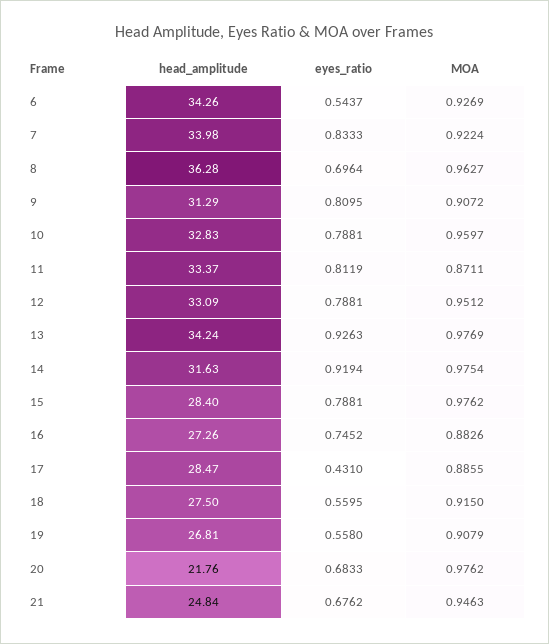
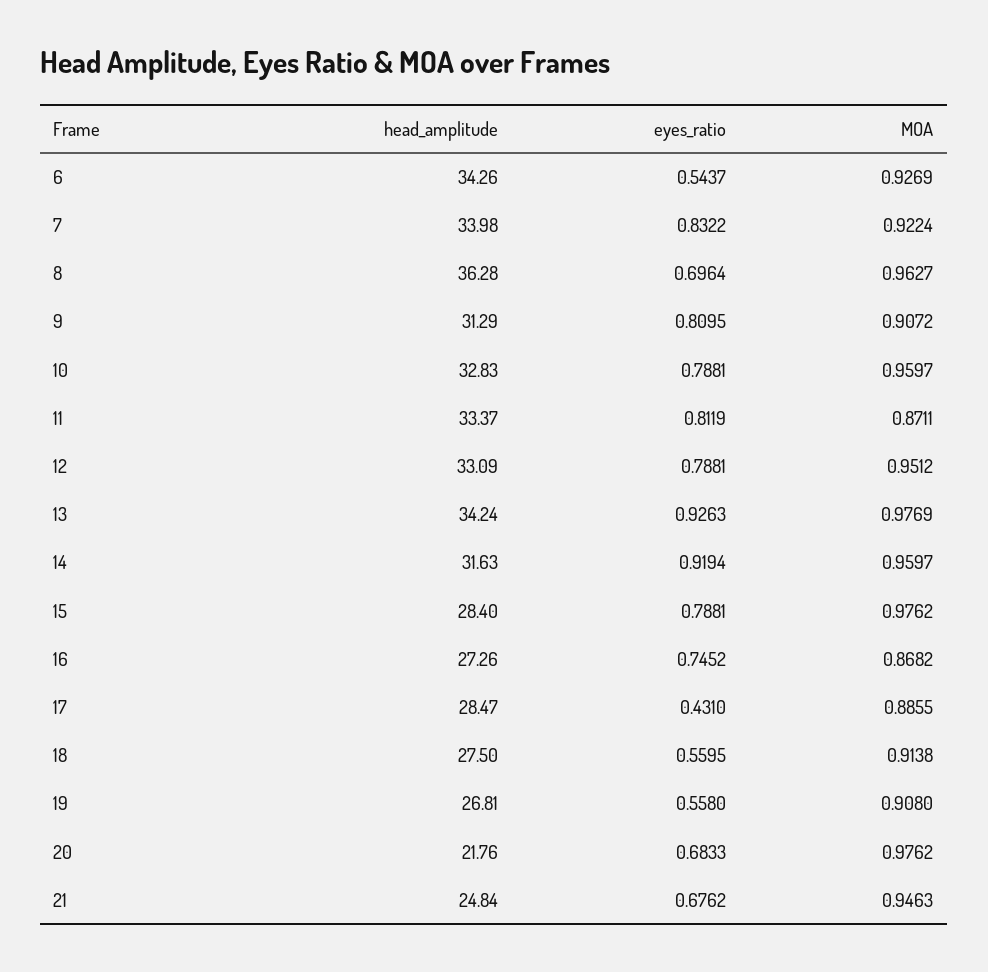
eyes_ratio, 7: 0.8333 -> 0.8322
MOA, 14: 0.9754 -> 0.9597
MOA, 16: 0.8826 -> 0.8682
MOA, 18: 0.915 -> 0.9138
MOA, 19: 0.9079 -> 0.908

